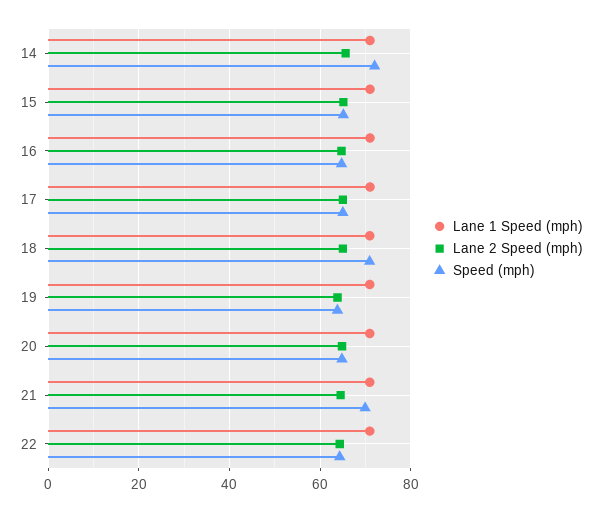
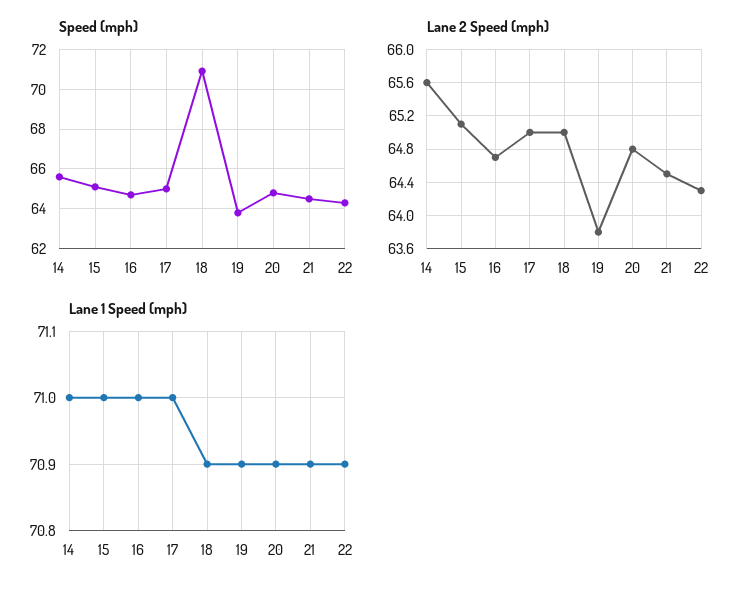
Speed (mph), 14: 72 -> 65.5
Speed (mph), 21: 70 -> 64.5

